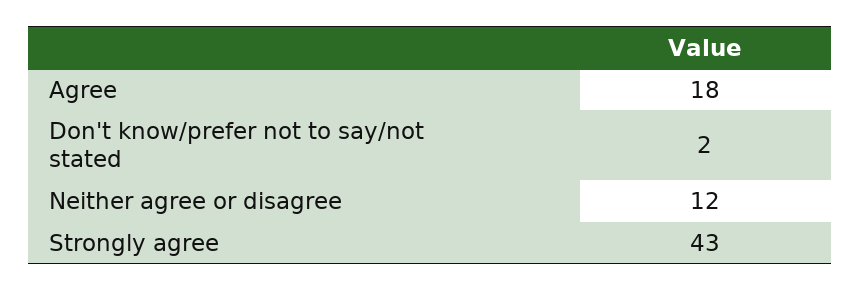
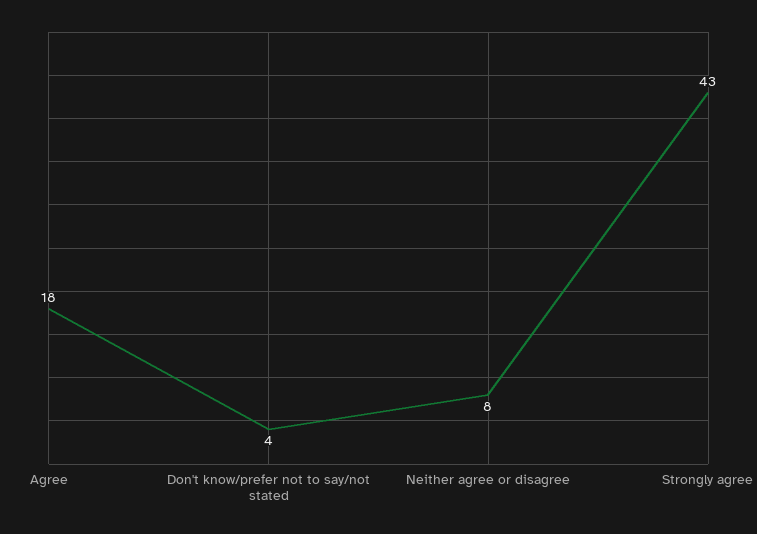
Don't know/prefer not to say/not stated: 2 -> 4
Neither agree or disagree: 12 -> 8

